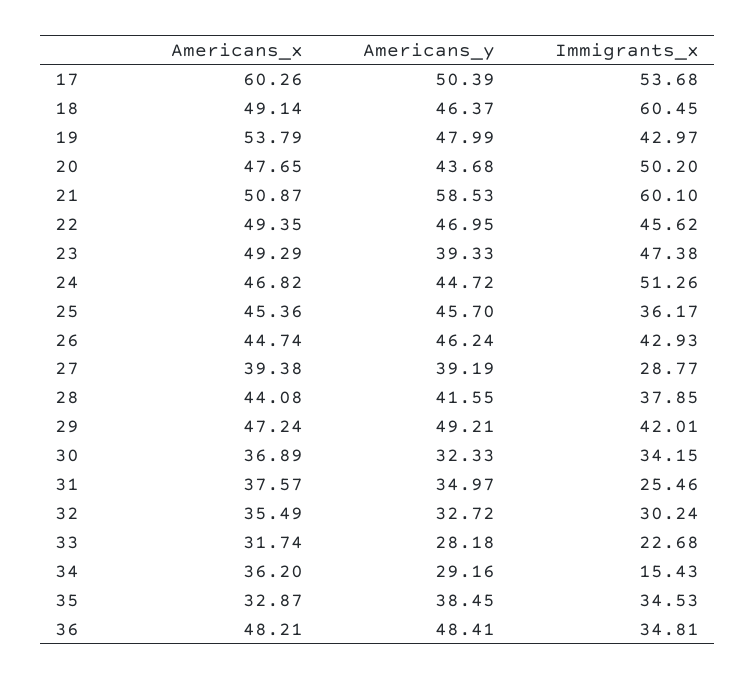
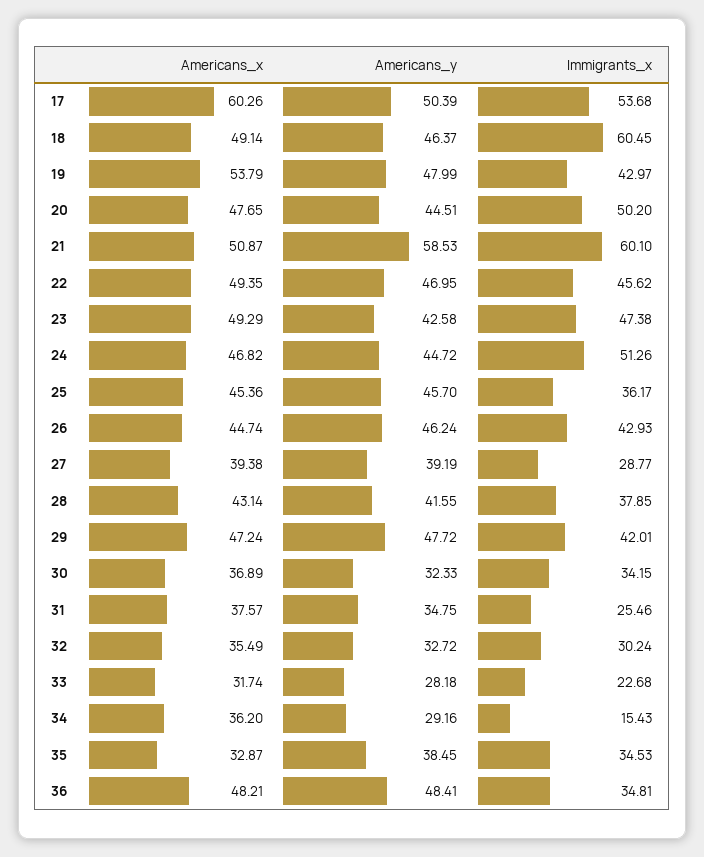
Americans_y, 20: 43.68 -> 44.51
Americans_y, 23: 39.33 -> 42.58
Americans_x, 28: 44.08 -> 43.14
Americans_y, 29: 49.21 -> 47.72
Americans_y, 31: 34.97 -> 34.75

